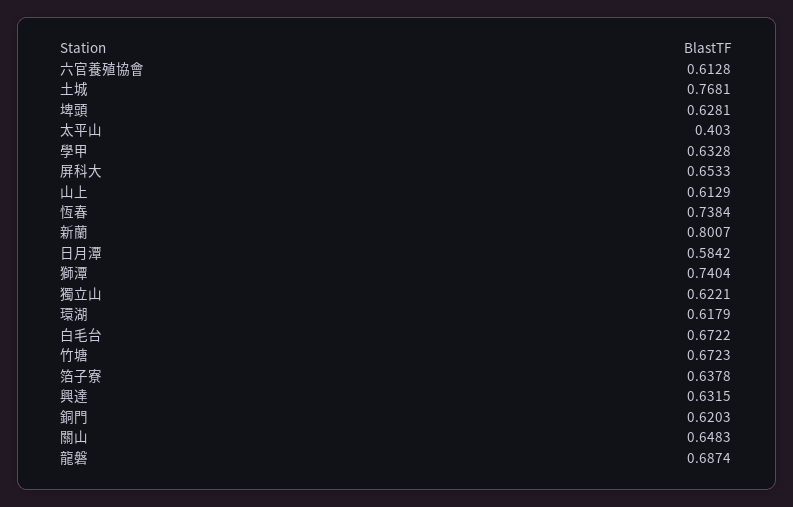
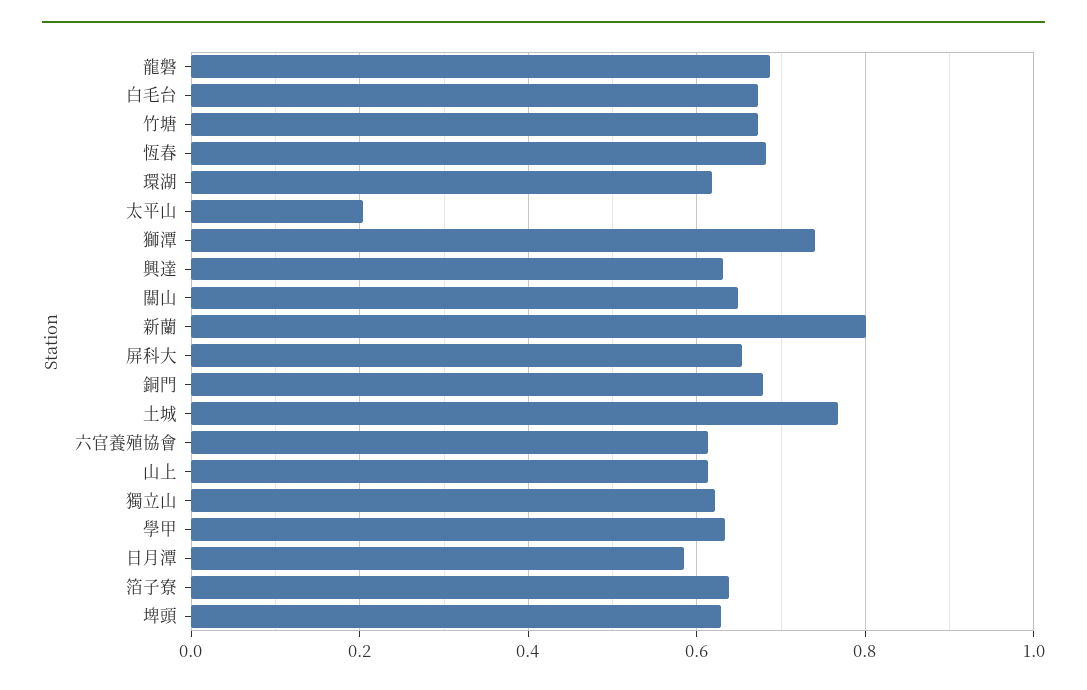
太平山: 0.403 -> 0.2
恆春: 0.7384 -> 0.68
銅門: 0.6203 -> 0.68

